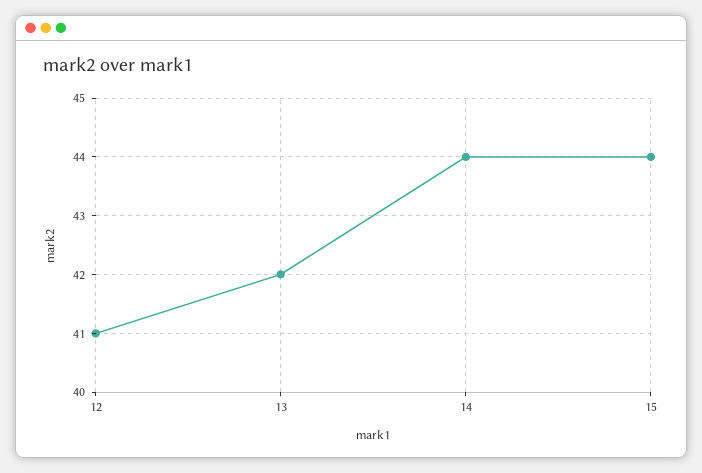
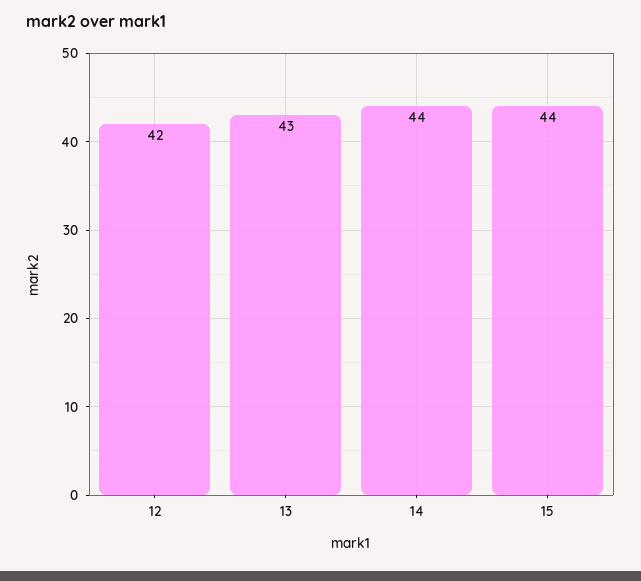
12: 41 -> 42
13: 42 -> 43

